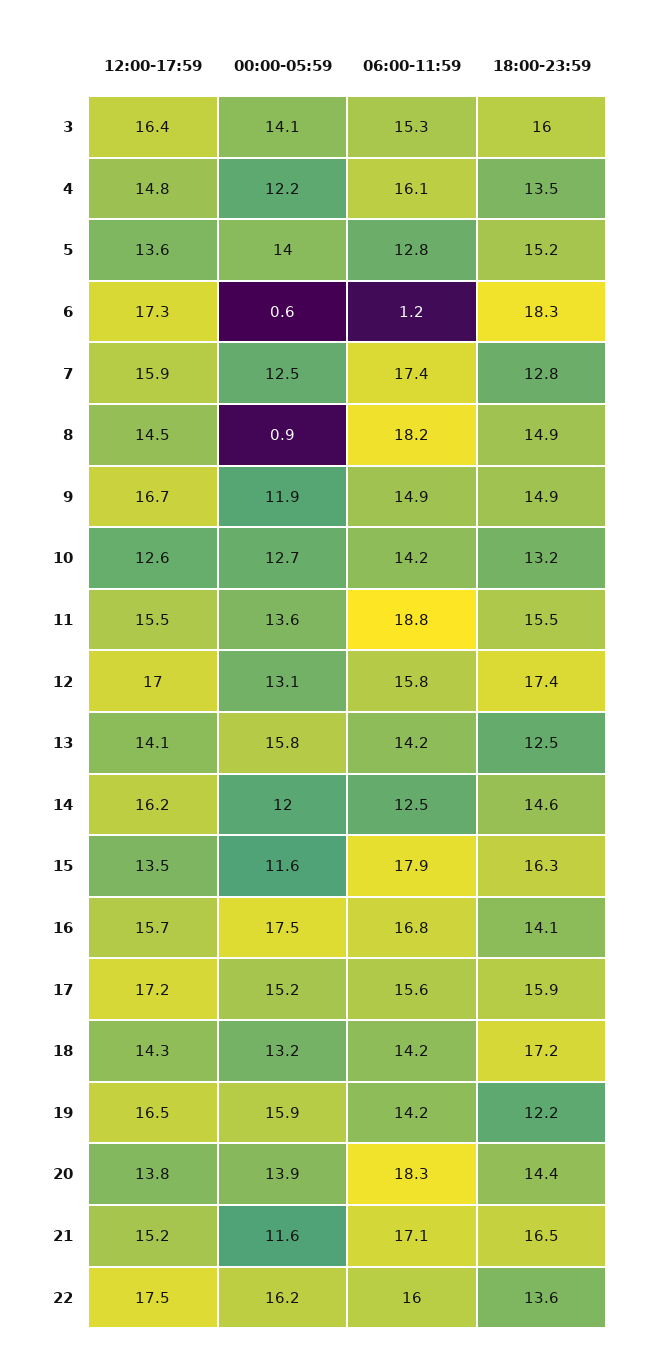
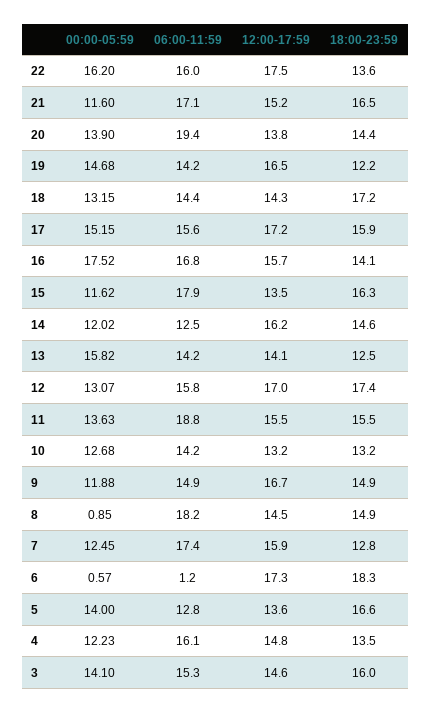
12:00-17:59, 3: 16.4 -> 14.6
18:00-23:59, 5: 15.2 -> 16.6
12:00-17:59, 10: 12.6 -> 13.2
06:00-11:59, 18: 14.2 -> 14.4
00:00-05:59, 19: 15.9 -> 14.68
06:00-11:59, 20: 18.3 -> 19.4

